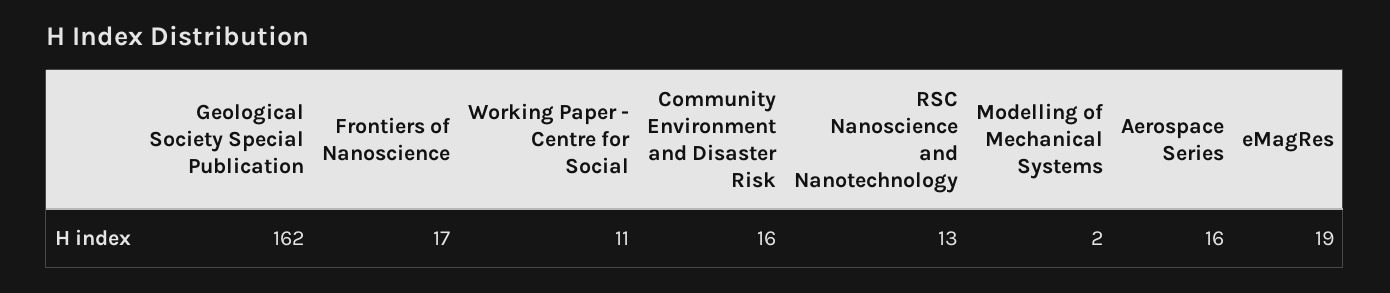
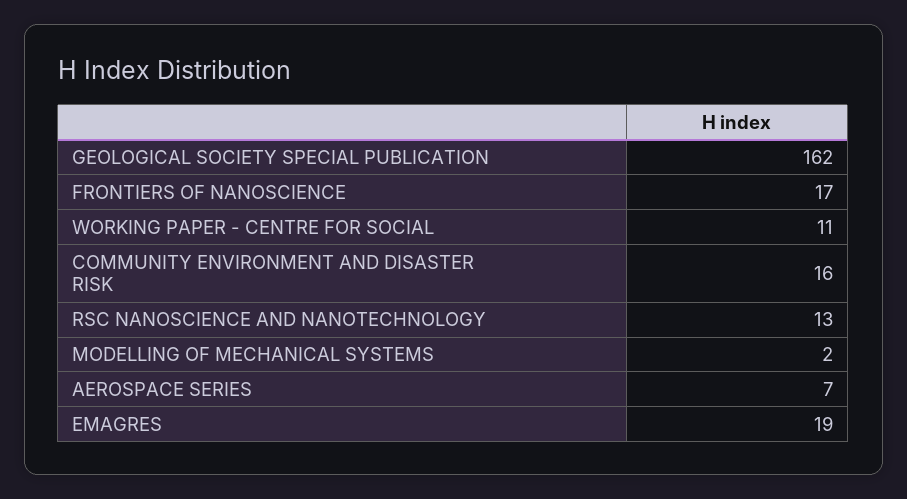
Aerospace Series: 16 -> 7

